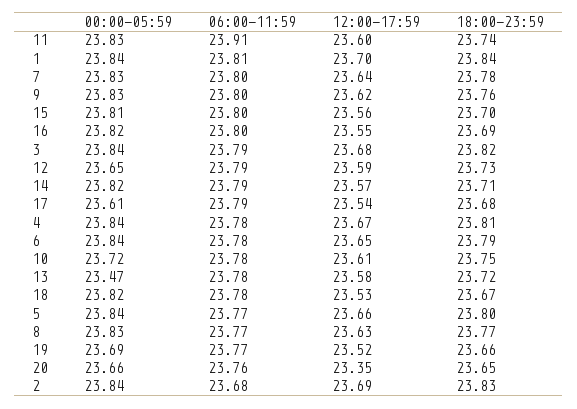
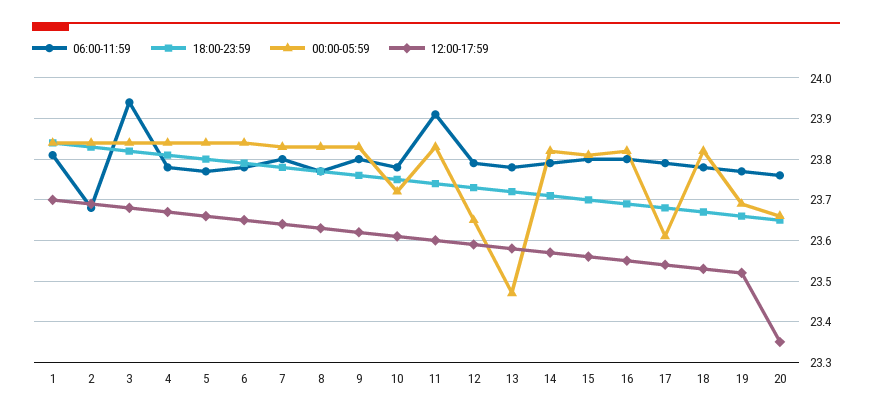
06:00-11:59, 3: 23.79 -> 23.95

